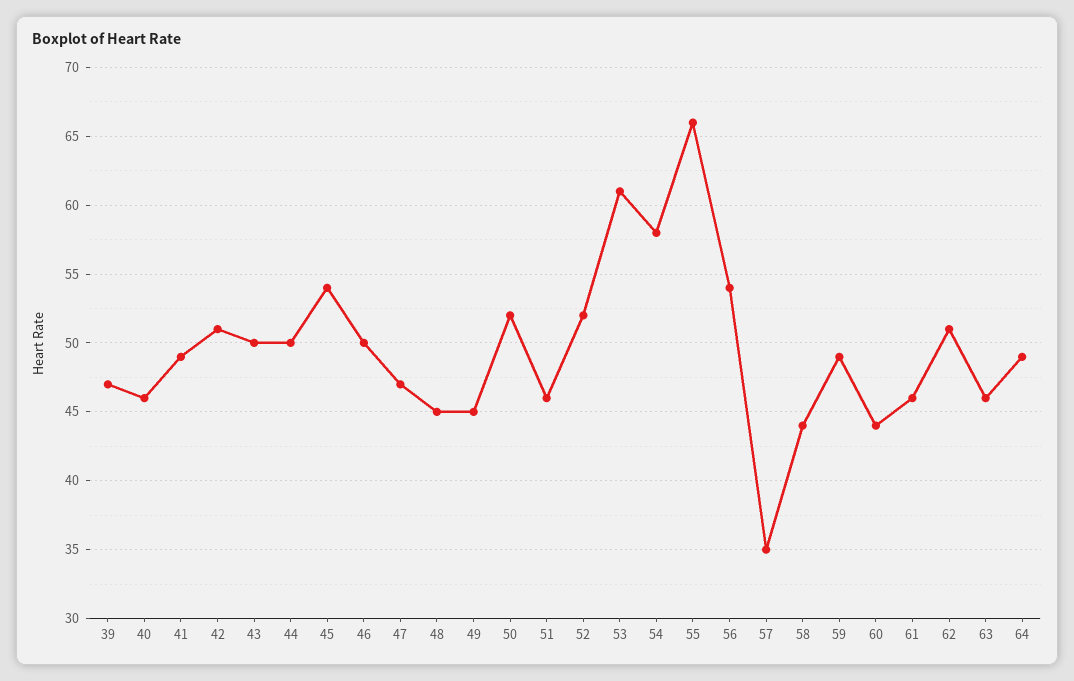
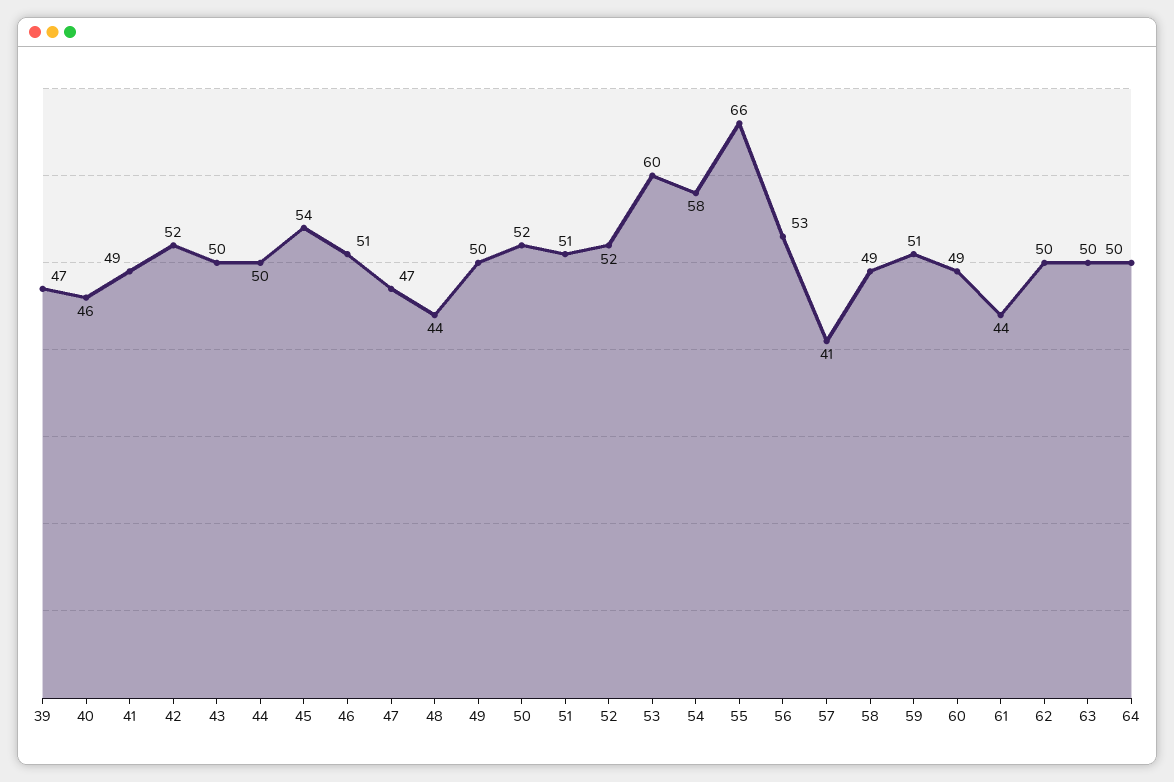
42: 51 -> 52
46: 50 -> 51
48: 45 -> 44
49: 45 -> 50
51: 46 -> 51
53: 61 -> 60
56: 54 -> 53
57: 35 -> 41
58: 44 -> 49
59: 49 -> 51
60: 44 -> 49
61: 46 -> 44
62: 51 -> 50
63: 46 -> 50
64: 49 -> 50

